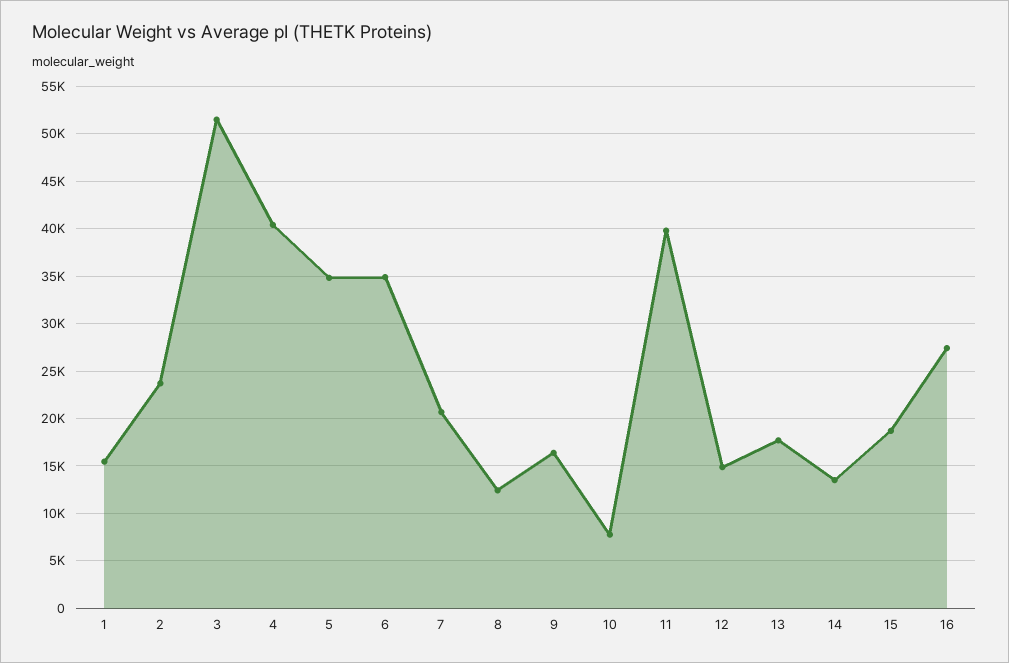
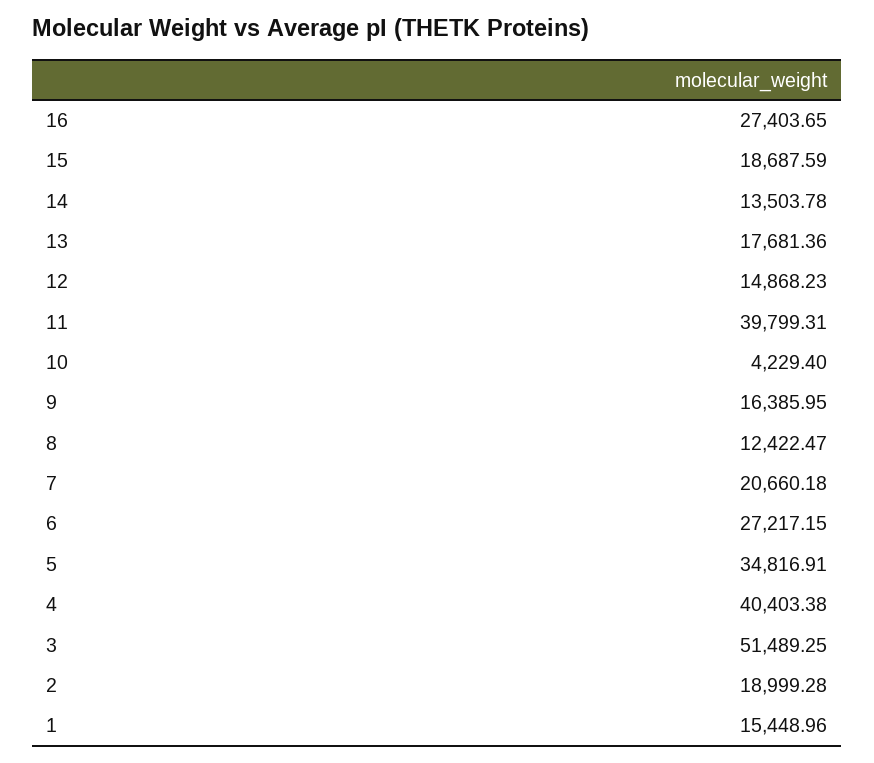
2: 24000 -> 18999.28
6: 35000 -> 27217.15
10: 8000 -> 4229.4

